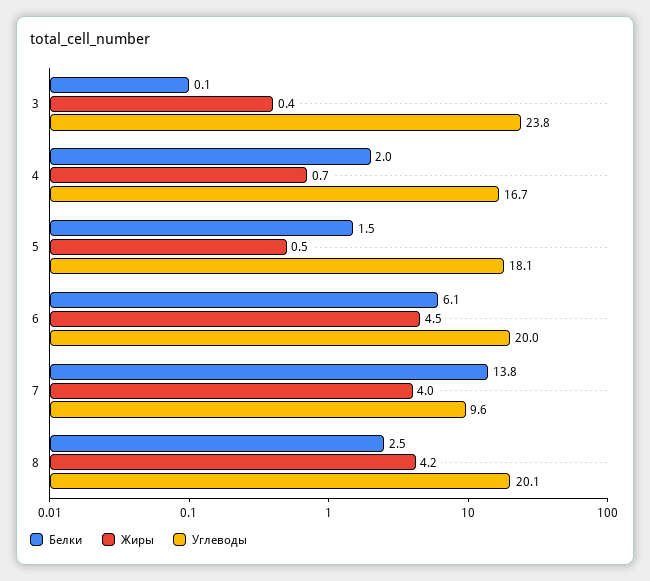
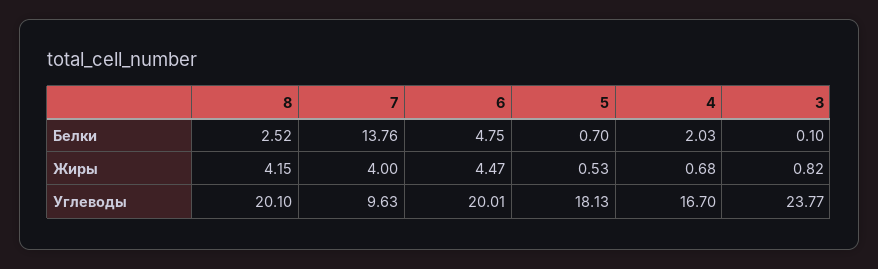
Жиры, 3: 0.4 -> 0.82
Белки, 5: 1.5 -> 0.7
Белки, 6: 6.1 -> 4.75

